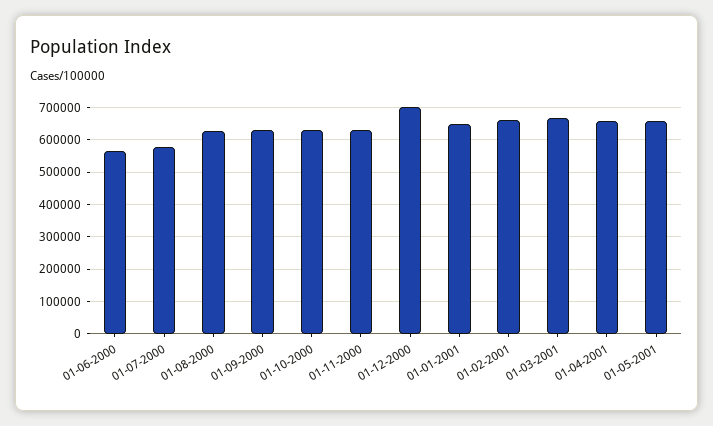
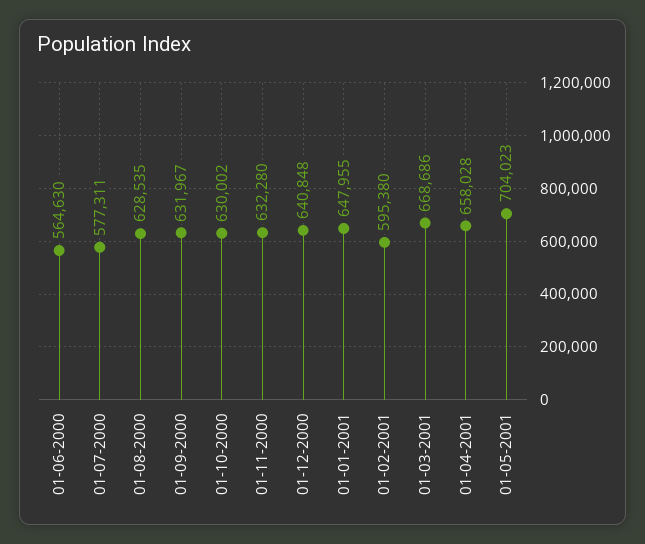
01-12-2000: 700000 -> 640848
01-02-2001: 660000 -> 595380
01-05-2001: 660000 -> 704023

